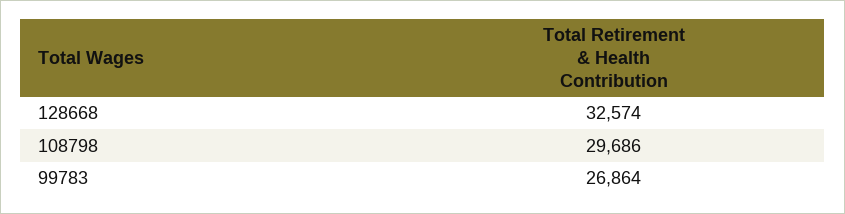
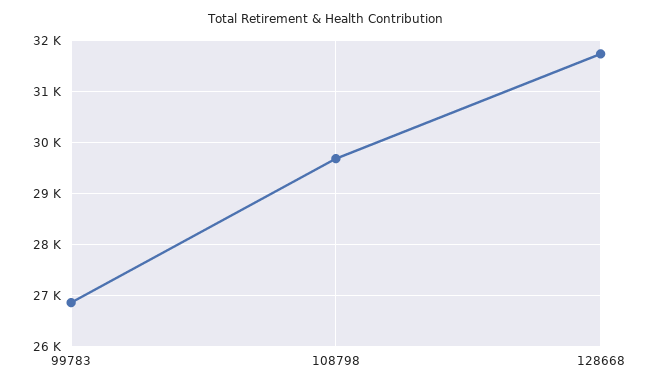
128668: 32574 -> 31800

